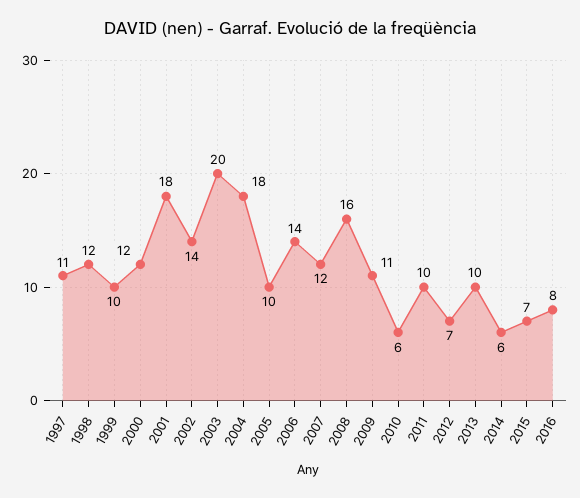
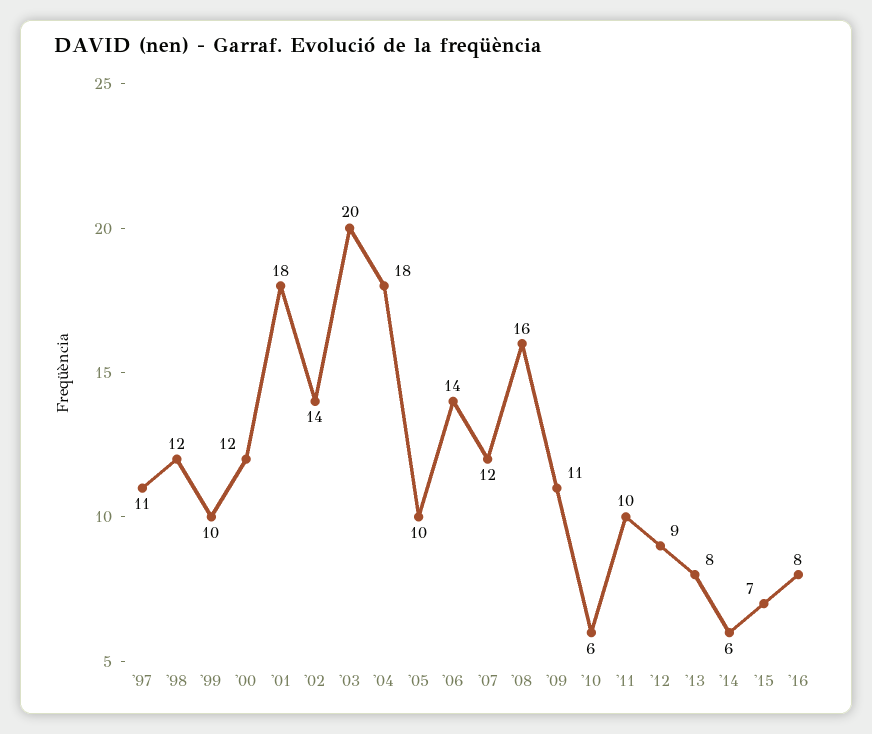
2012: 7 -> 9
2013: 10 -> 8

